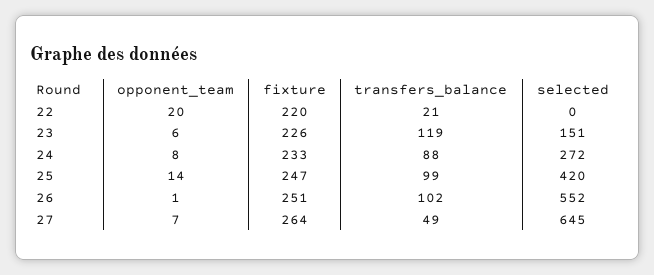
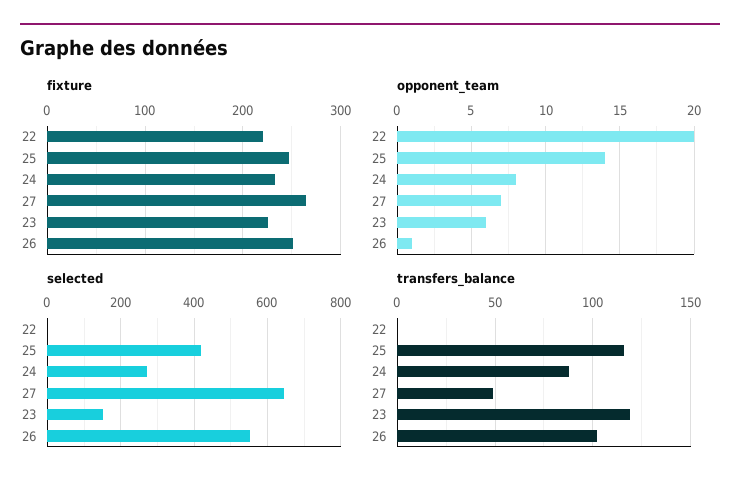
transfers_balance, 22: 21 -> 0
transfers_balance, 25: 99 -> 115

